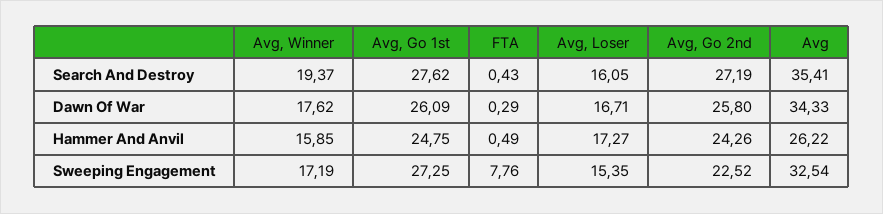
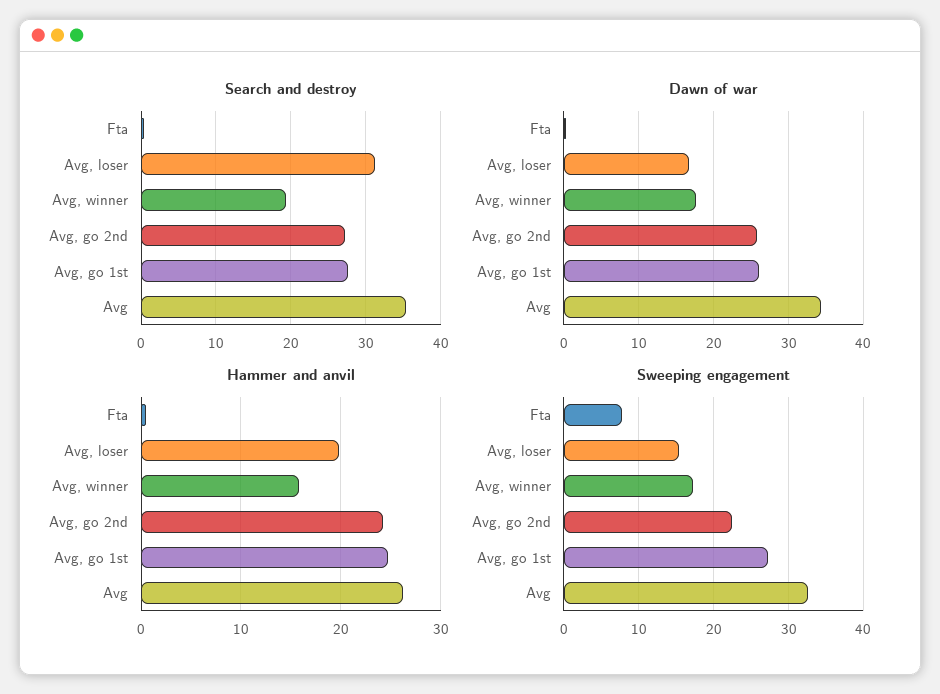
Search And Destroy, Avg, Loser: 16.05 -> 31
Hammer And Anvil, Avg, Loser: 17.27 -> 20

